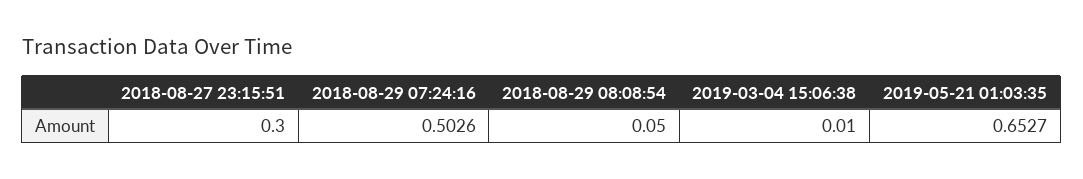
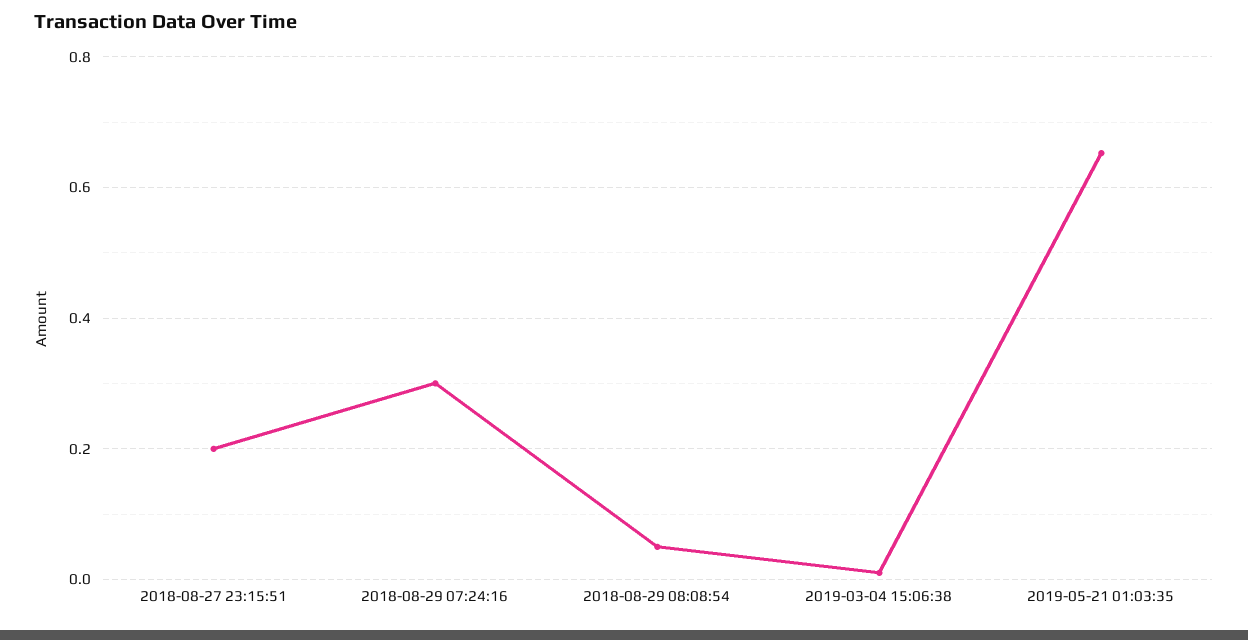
2018-08-27 23:15:51: 0.3 -> 0.2
2018-08-29 07:24:16: 0.5026 -> 0.3

